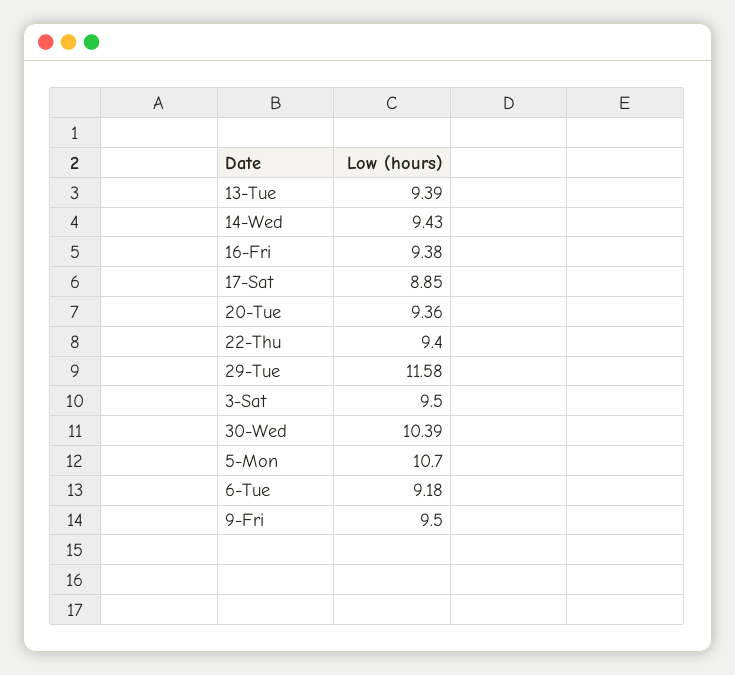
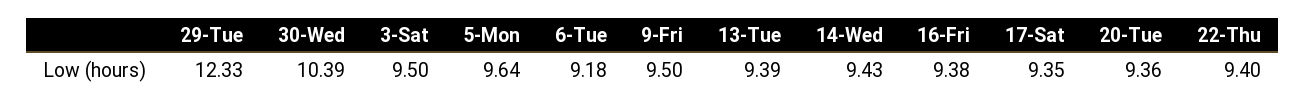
17-Sat: 8.85 -> 9.35
29-Tue: 11.58 -> 12.33
5-Mon: 10.7 -> 9.64

